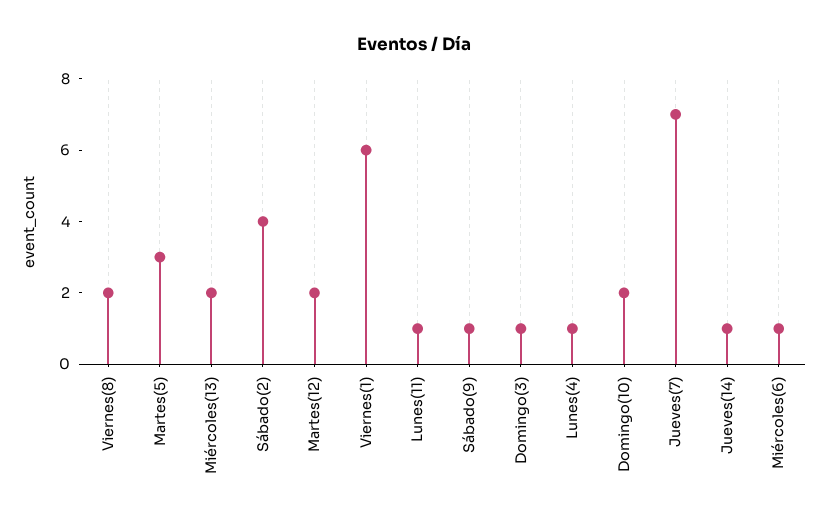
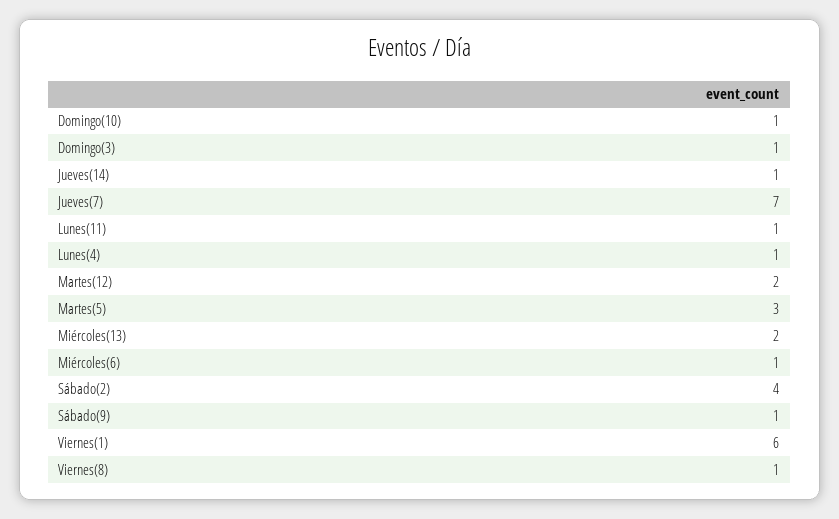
Viernes(8): 2 -> 1
Domingo(10): 2 -> 1

